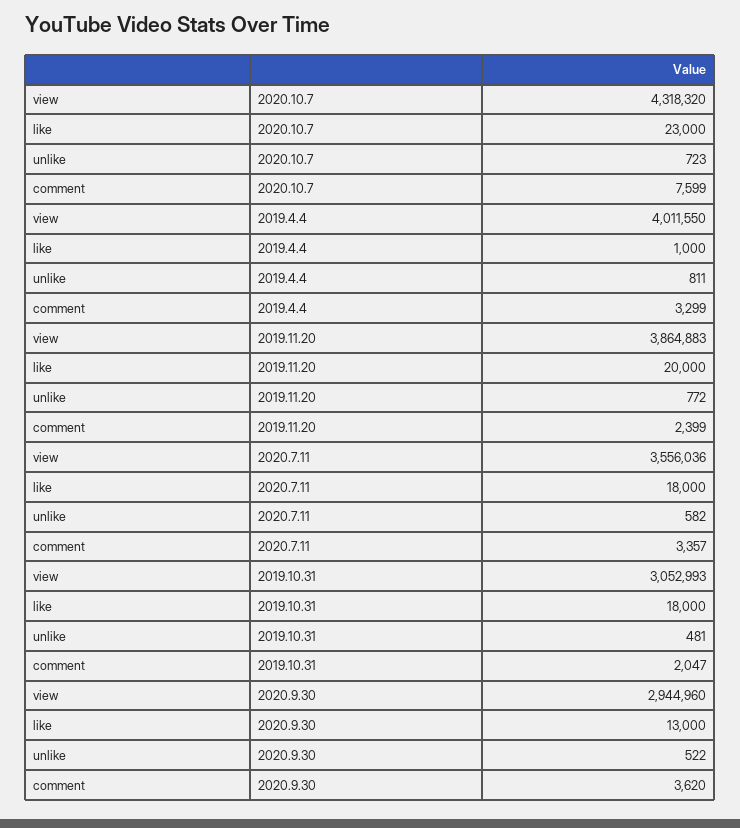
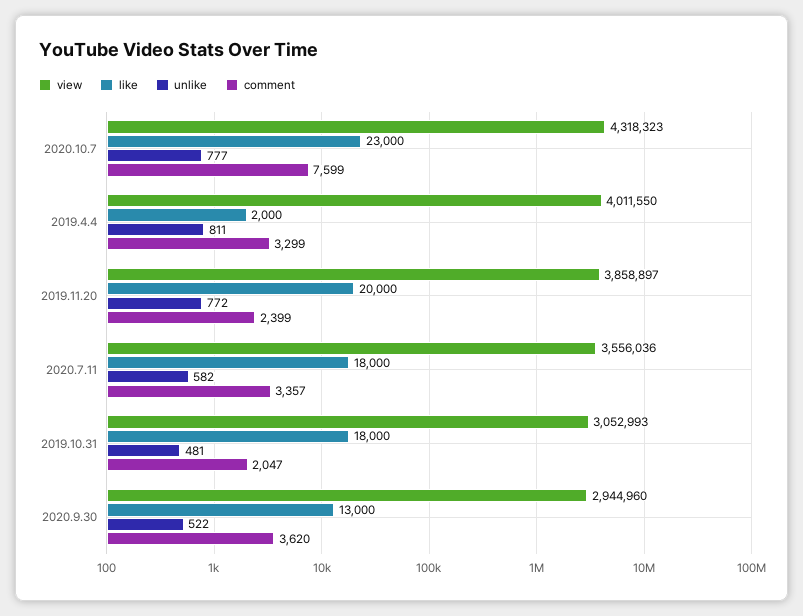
view, 2020.10.7: 4318320 -> 4318323
unlike, 2020.10.7: 723 -> 777
like, 2019.4.4: 1000 -> 2000
view, 2019.11.20: 3864883 -> 3858897

